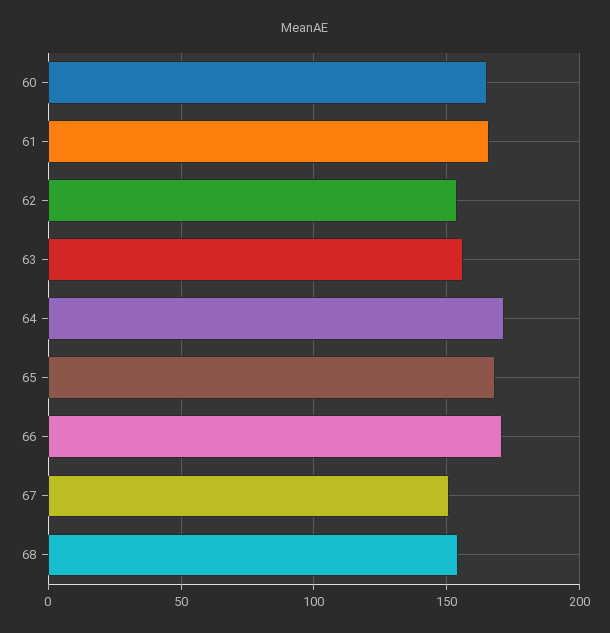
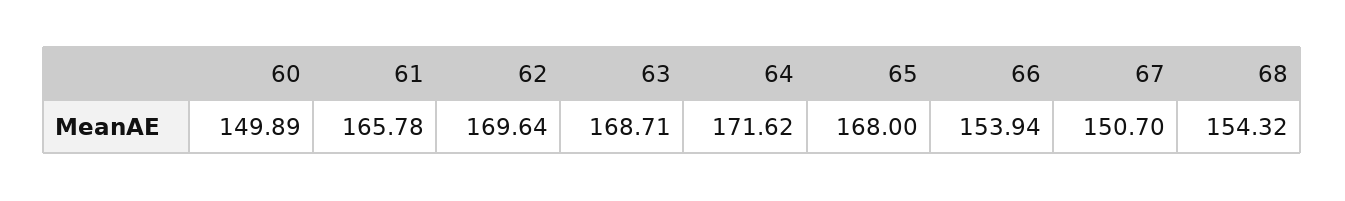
60: 165 -> 149.89
62: 155 -> 169.64
63: 155 -> 168.71
66: 170 -> 153.94

